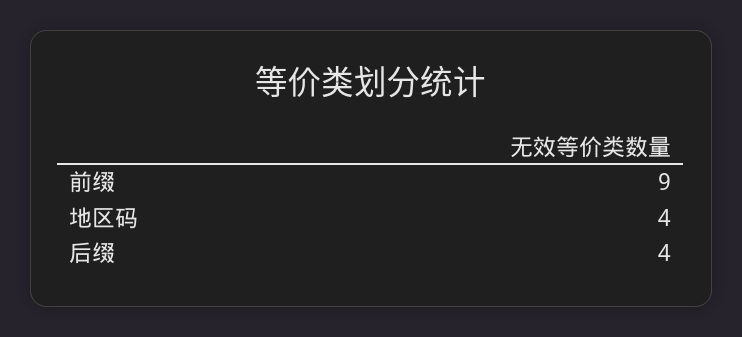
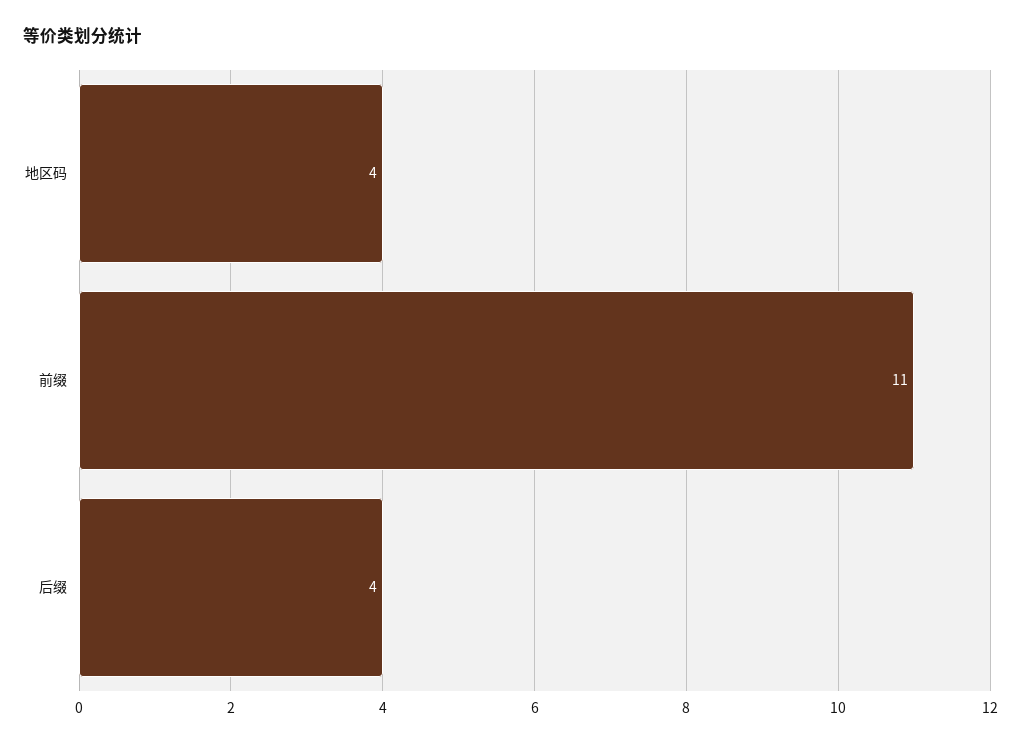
前缀: 9 -> 11

